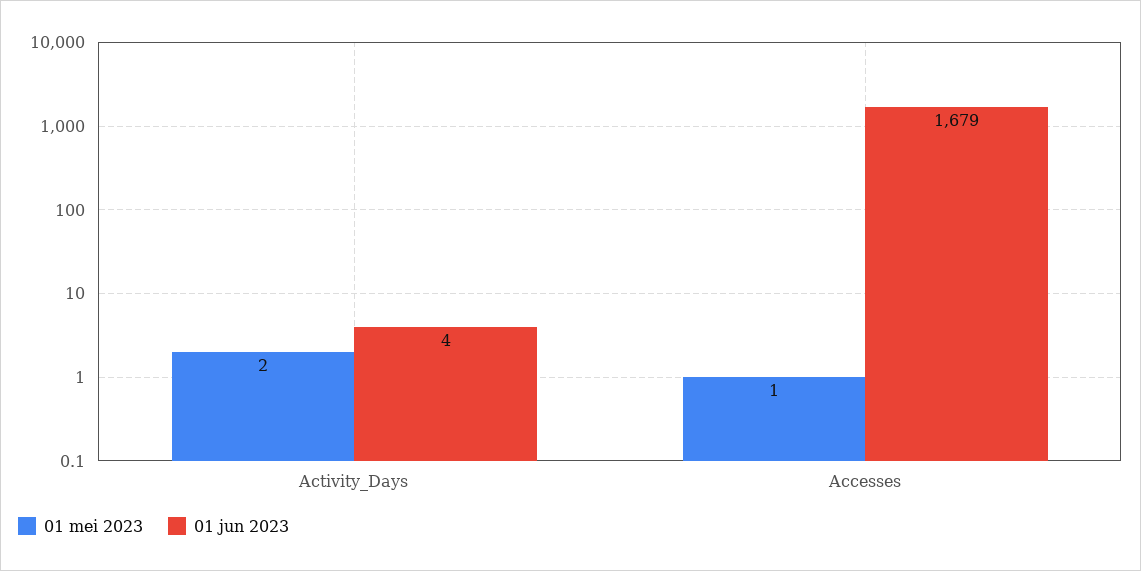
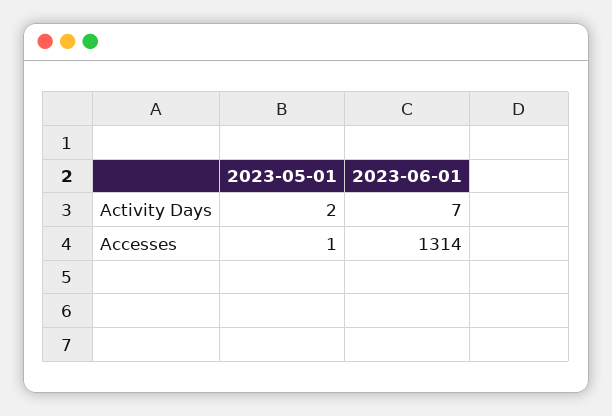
01 jun 2023, Activity_Days: 4 -> 7
01 jun 2023, Accesses: 1679 -> 1314

